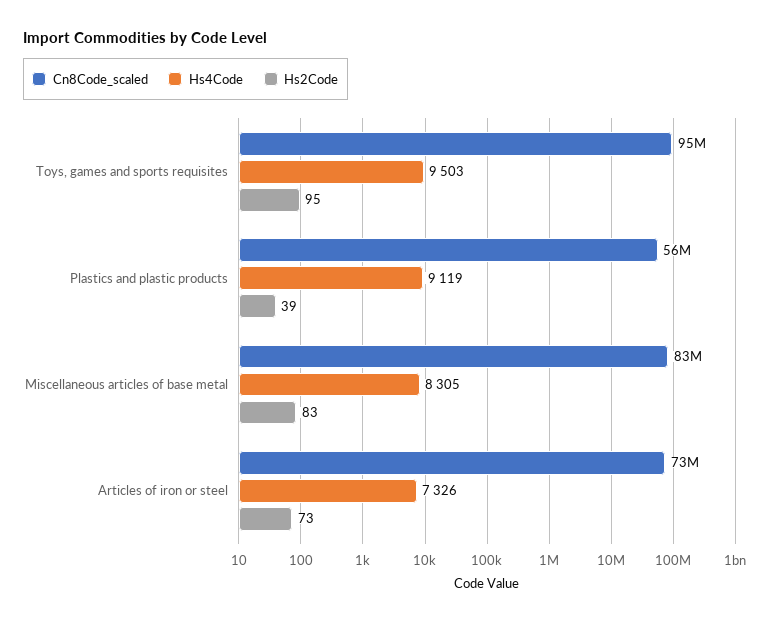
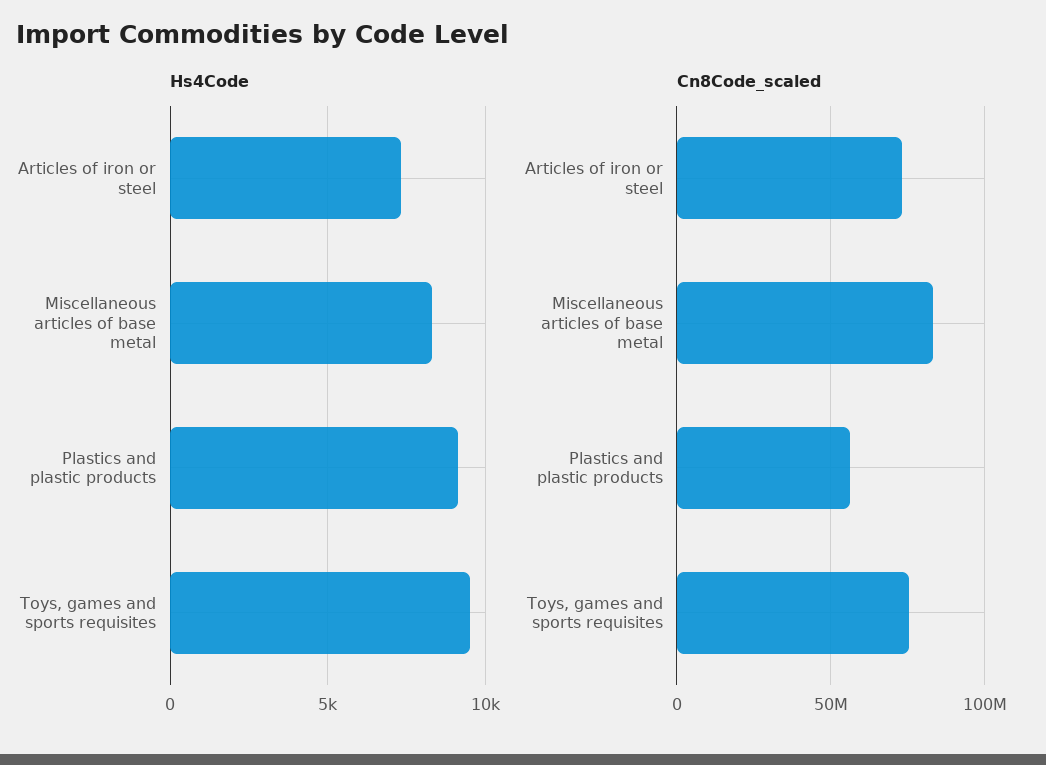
Cn8Code_scaled, Toys, games and sports requisites: 95000000 -> 75000000
Hs2Code, Toys, games and sports requisites: 95 -> none
Hs2Code, Plastics and plastic products: 39 -> none
Hs2Code, Miscellaneous articles of base metal: 83 -> none
Hs2Code, Articles of iron or steel: 73 -> none

